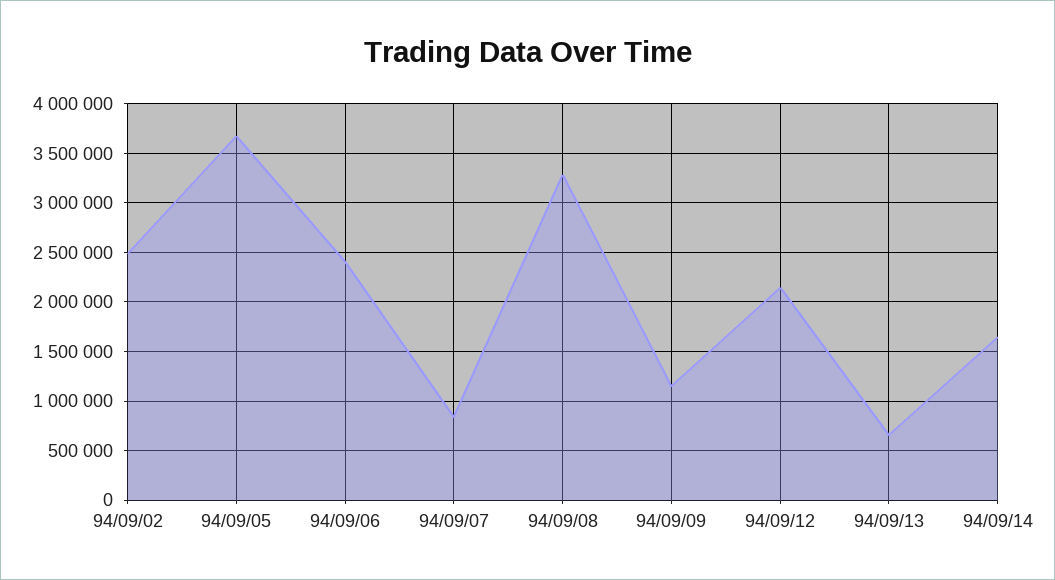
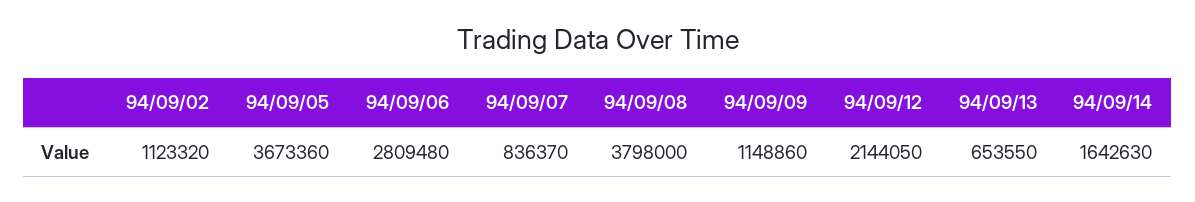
94/09/02: 2500000 -> 1123320
94/09/06: 2400000 -> 2809480
94/09/08: 3300000 -> 3798000

